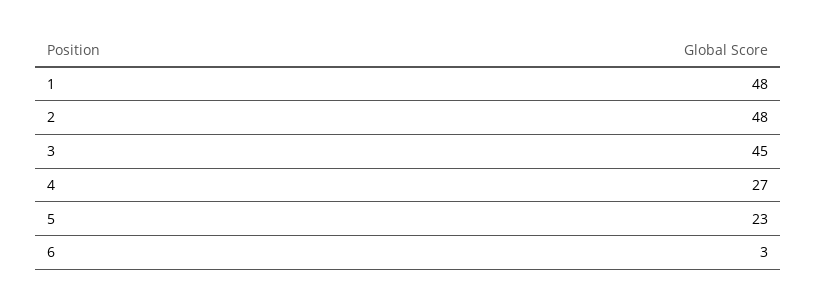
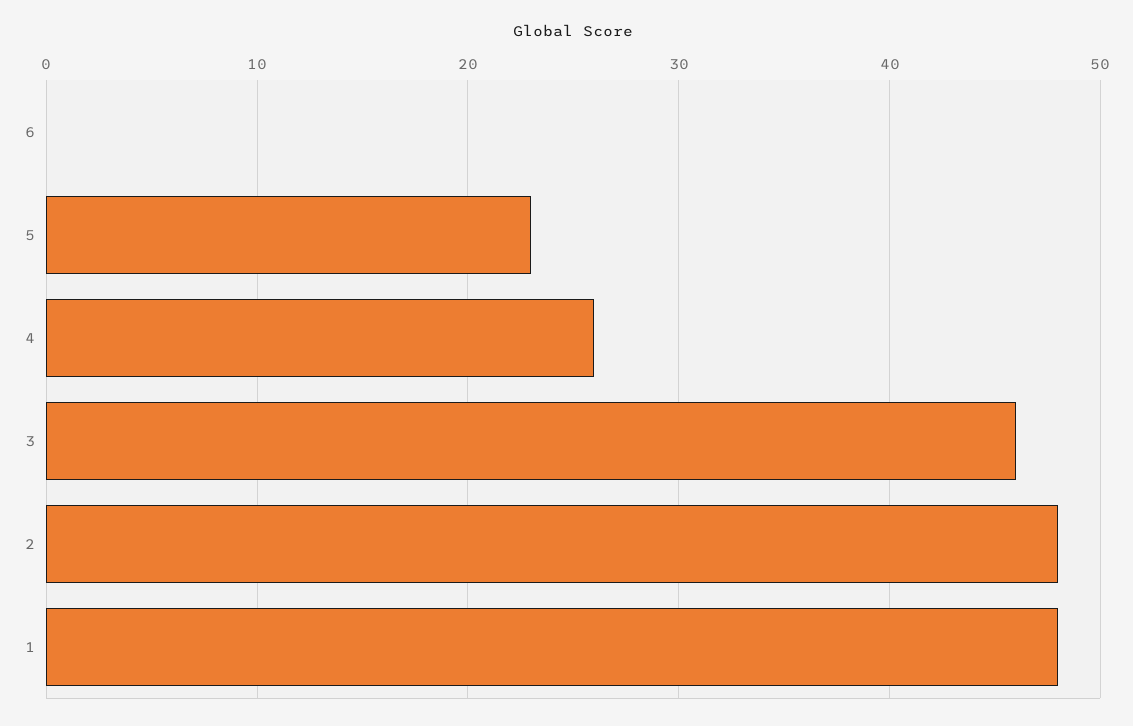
3: 45 -> 46
4: 27 -> 26
6: 3 -> 0

